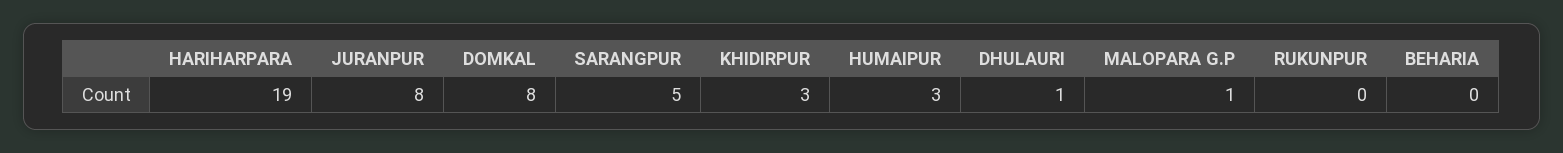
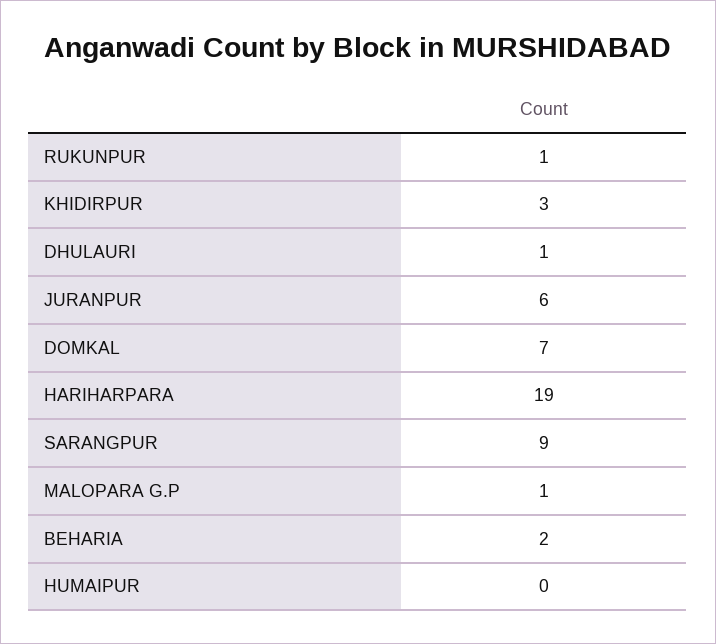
JURANPUR: 8 -> 6
DOMKAL: 8 -> 7
SARANGPUR: 5 -> 9
HUMAIPUR: 3 -> 0
RUKUNPUR: 0 -> 1
BEHARIA: 0 -> 2

